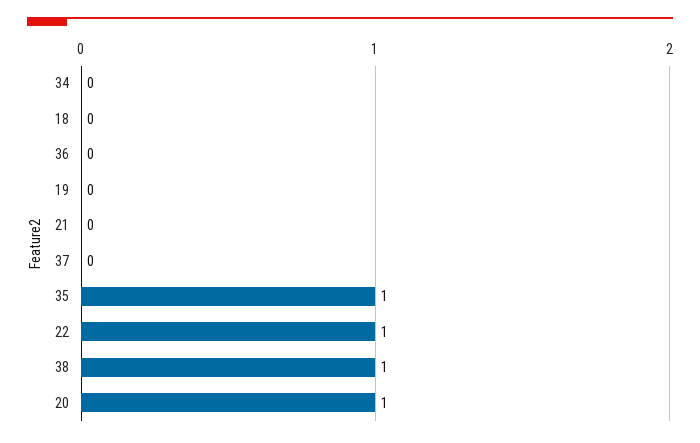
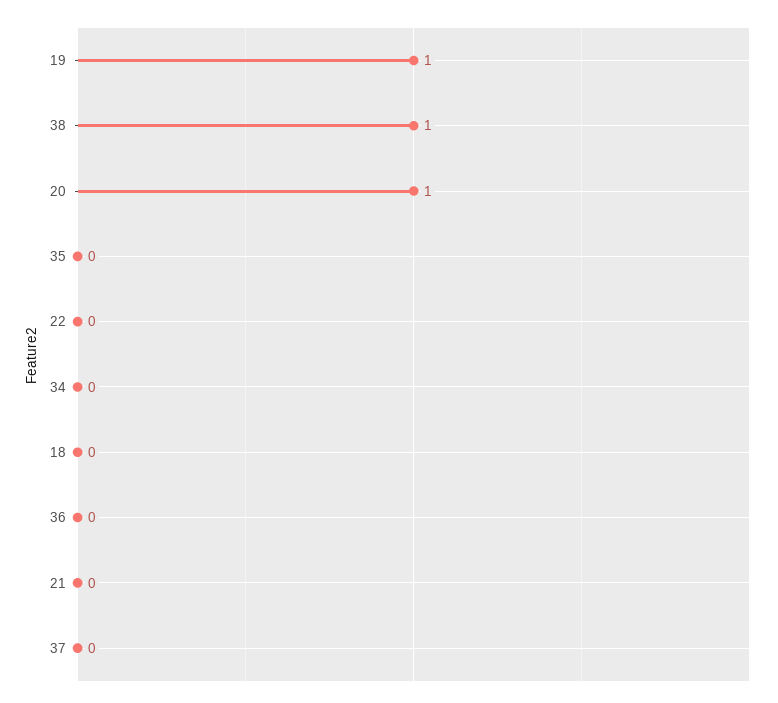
19: 0 -> 1
35: 1 -> 0
22: 1 -> 0

